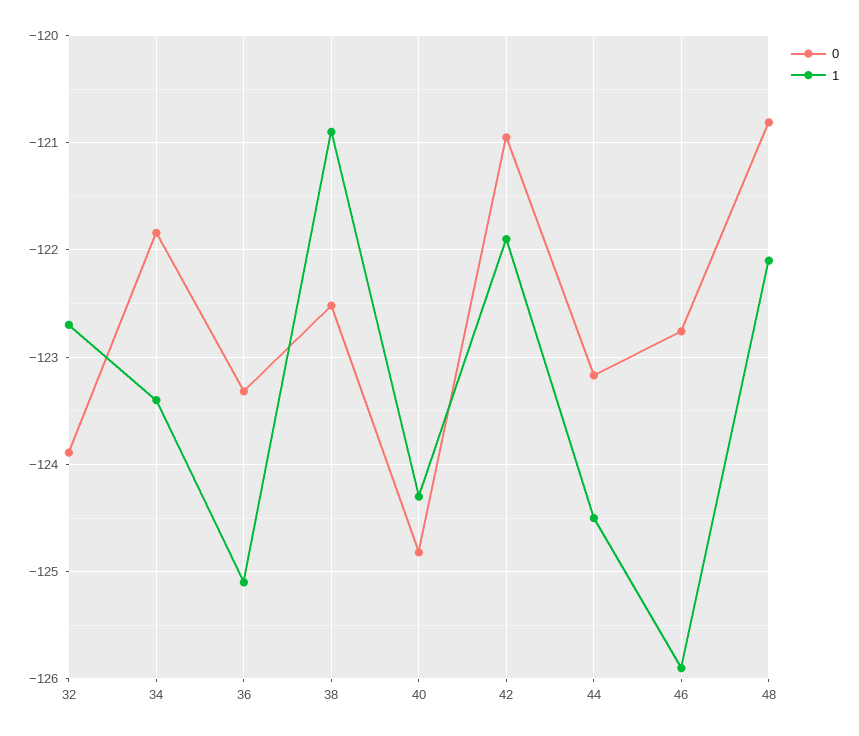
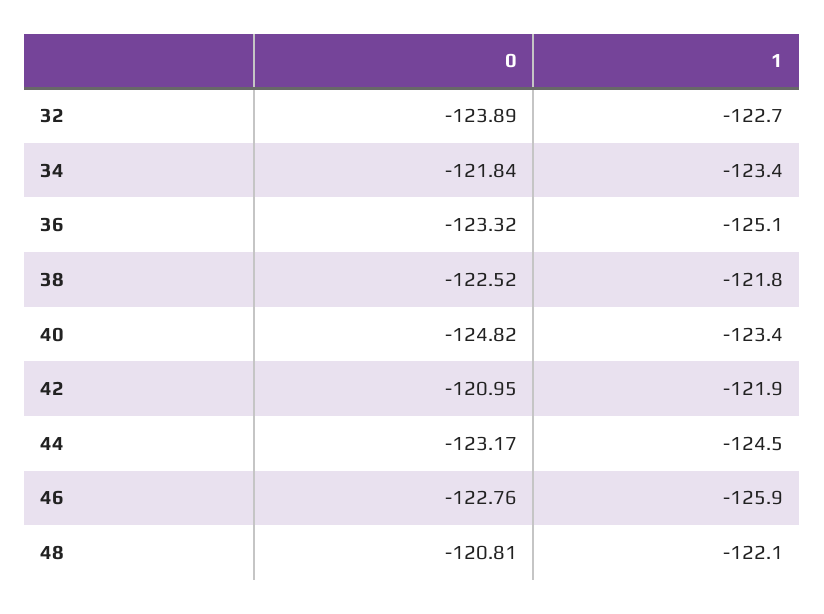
1, 38: -120.9 -> -121.8
1, 40: -124.3 -> -123.4

